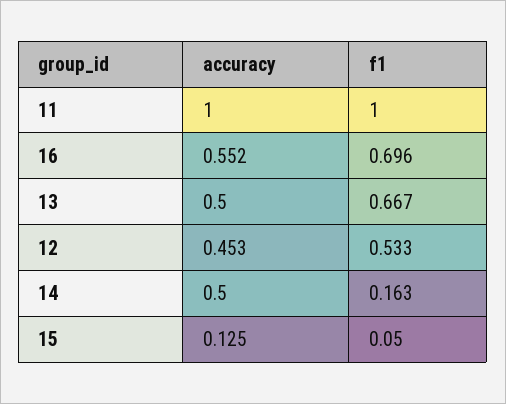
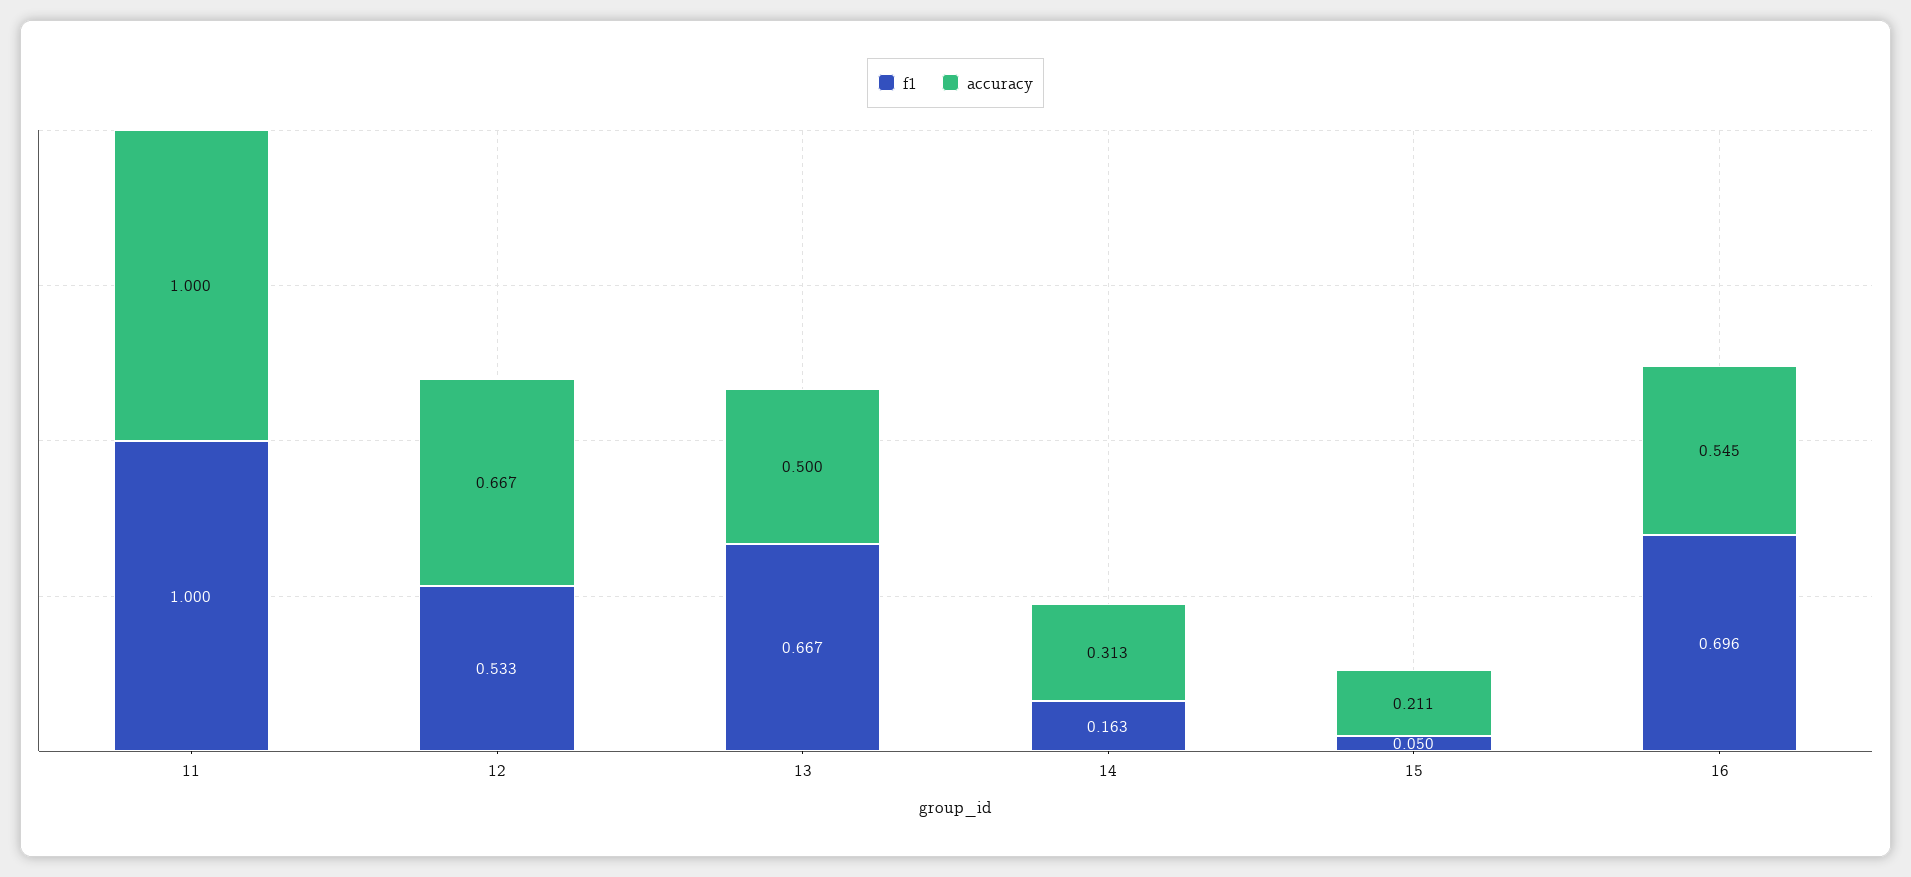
accuracy, 16: 0.552 -> 0.545
accuracy, 12: 0.453 -> 0.667
accuracy, 14: 0.5 -> 0.313
accuracy, 15: 0.125 -> 0.211

